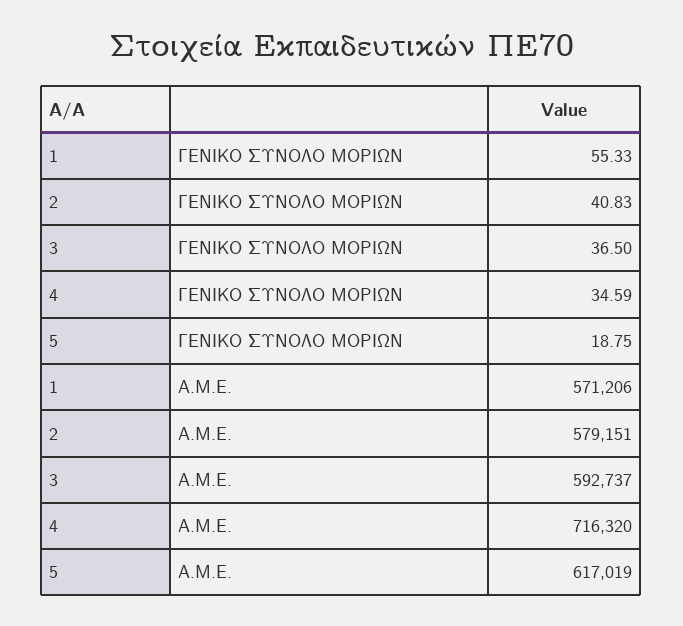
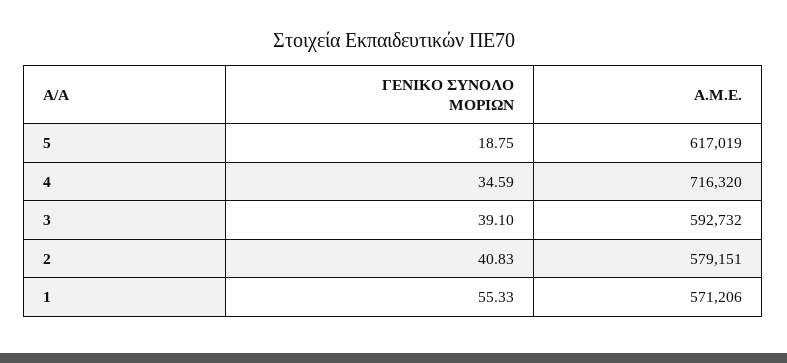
3, ΓΕΝΙΚΟ ΣΥΝΟΛΟ ΜΟΡΙΩΝ: 36.5 -> 39.1
3, A.M.E.: 592737 -> 592732

